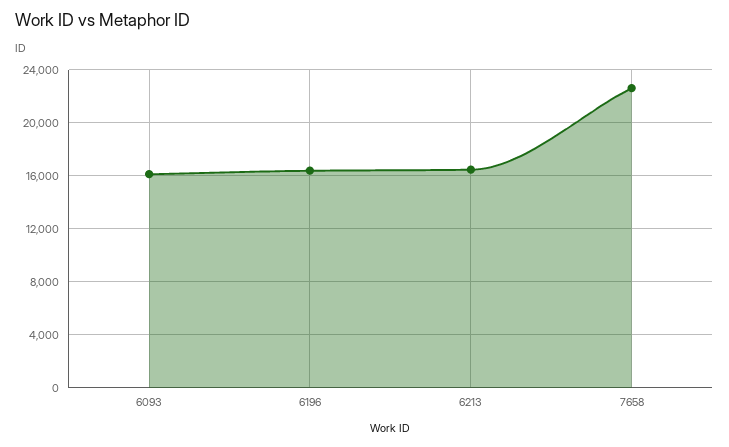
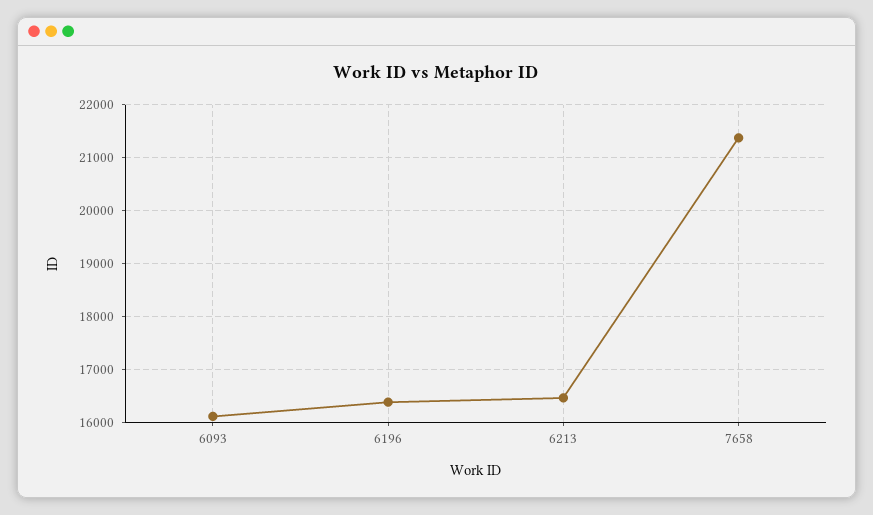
7658: 22500 -> 21400

